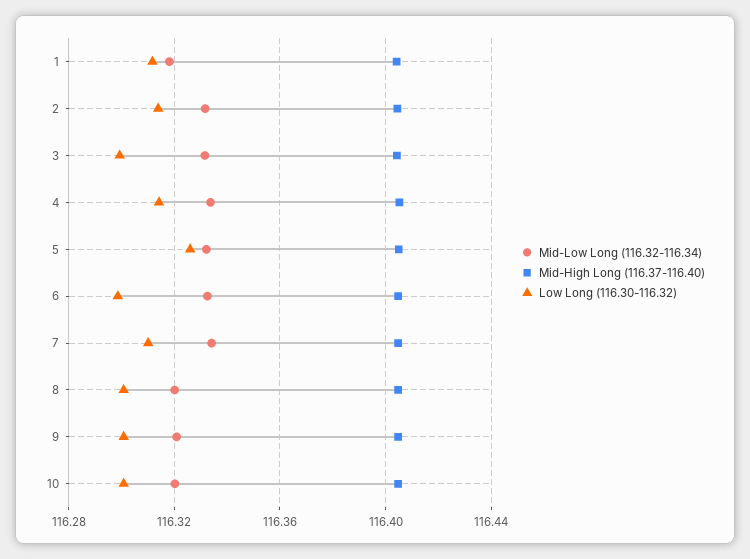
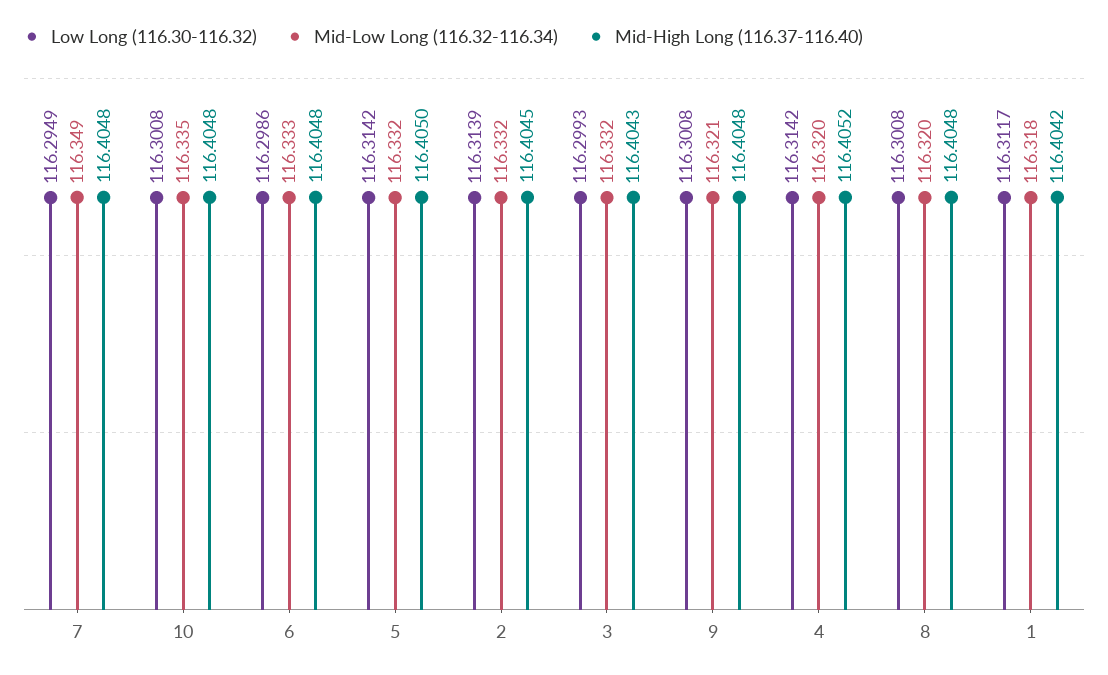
Mid-Low Long (116.32-116.34), 4: 116.335 -> 116.32
Low Long (116.30-116.32), 5: 116.325 -> 116.3142
Mid-Low Long (116.32-116.34), 7: 116.335 -> 116.349
Low Long (116.30-116.32), 7: 116.31 -> 116.2949
Mid-Low Long (116.32-116.34), 10: 116.32 -> 116.335

